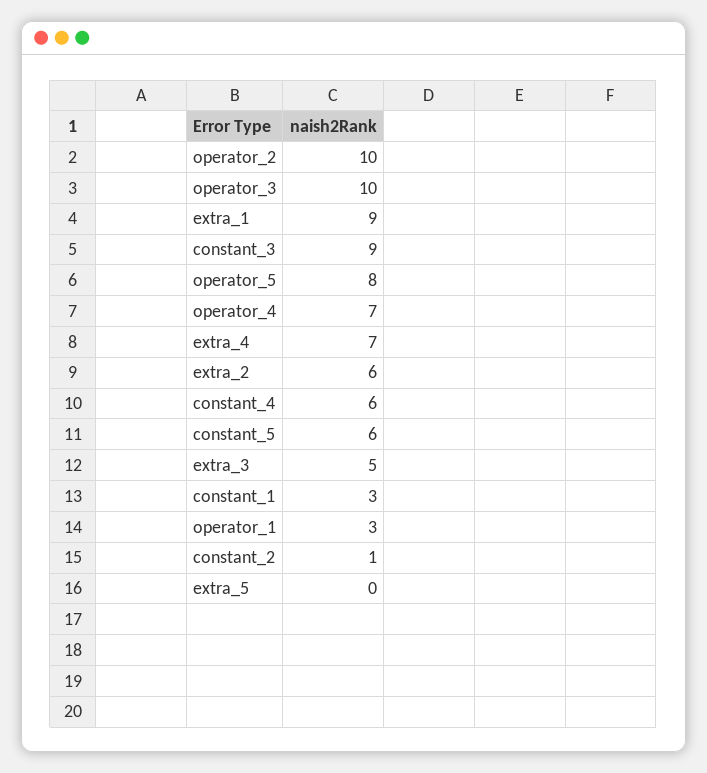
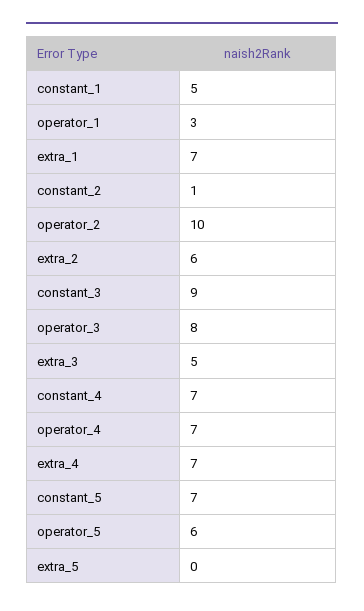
operator_3: 10 -> 8
extra_1: 9 -> 7
operator_5: 8 -> 6
constant_4: 6 -> 7
constant_5: 6 -> 7
constant_1: 3 -> 5

